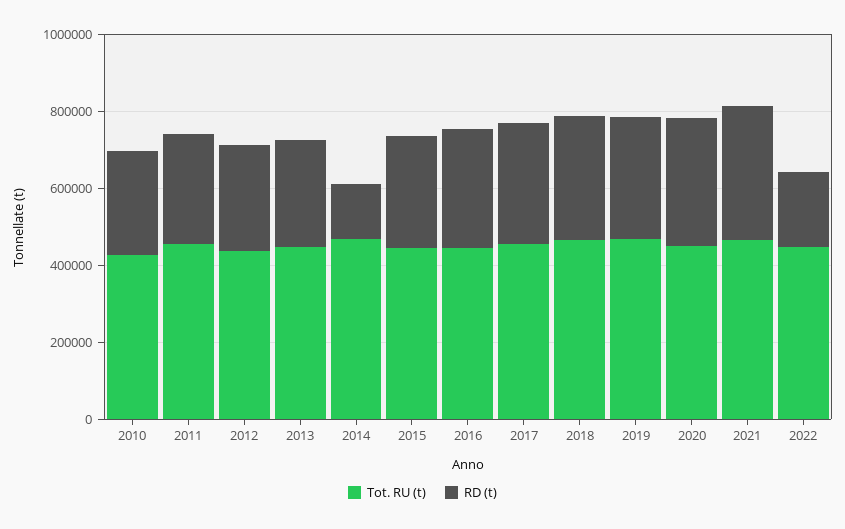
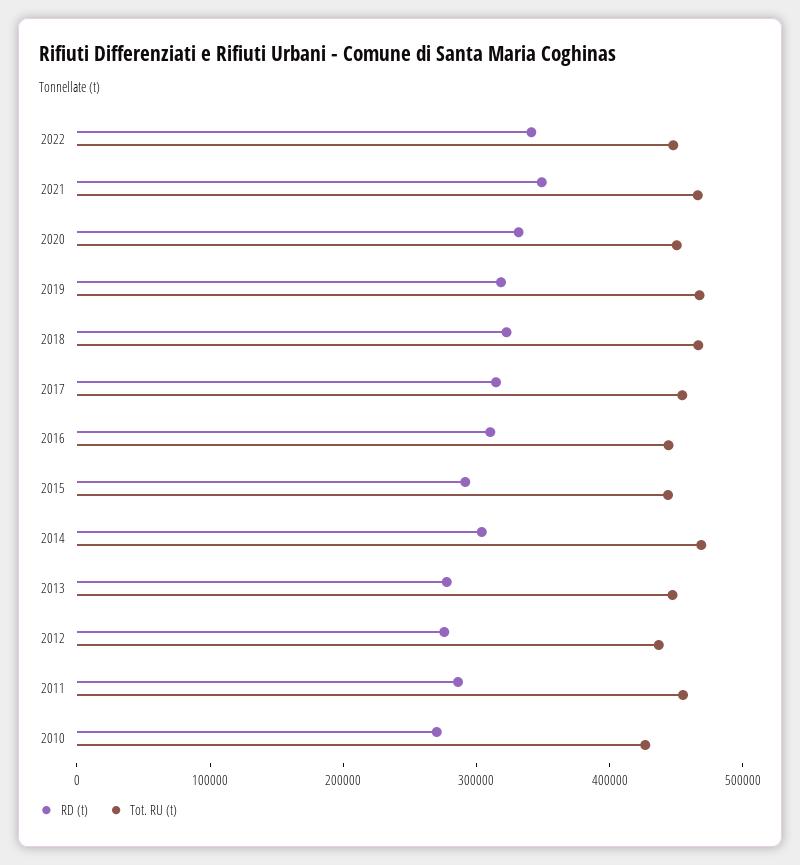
RD (t), 2014: 150000 -> 300000
RD (t), 2022: 200000 -> 340000

